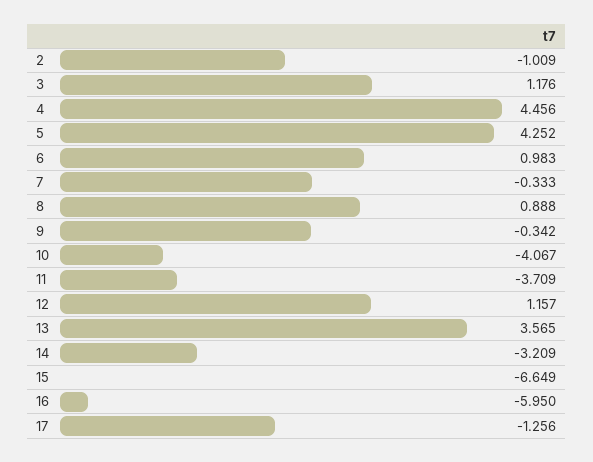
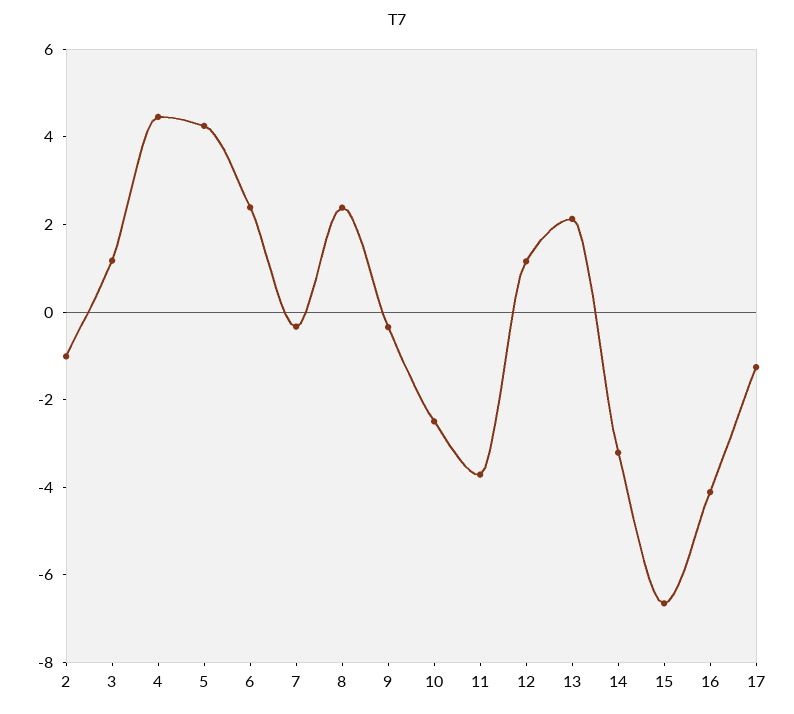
6: 0.983 -> 2.5
8: 0.888 -> 2.5
10: -4.067 -> -2.5
13: 3.565 -> 2
16: -5.95 -> -4

